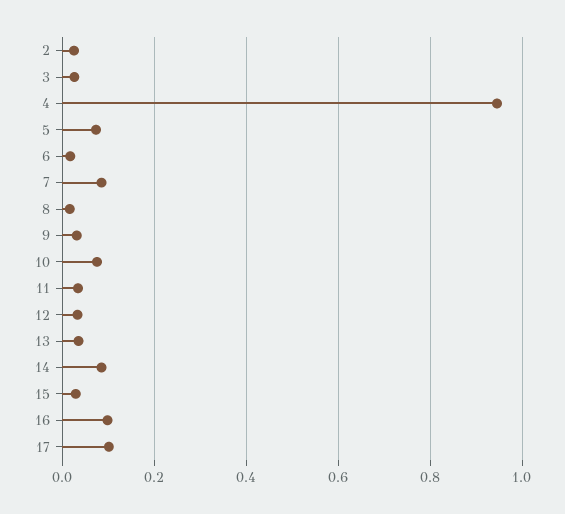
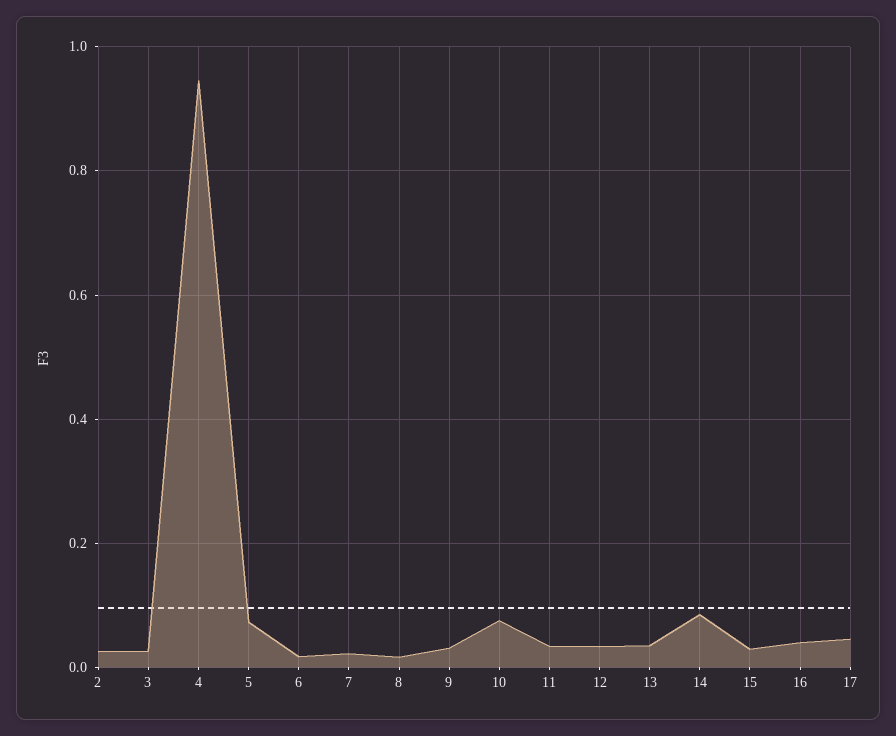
7: 0.08 -> 0.02
16: 0.1 -> 0.04
17: 0.1 -> 0.04

